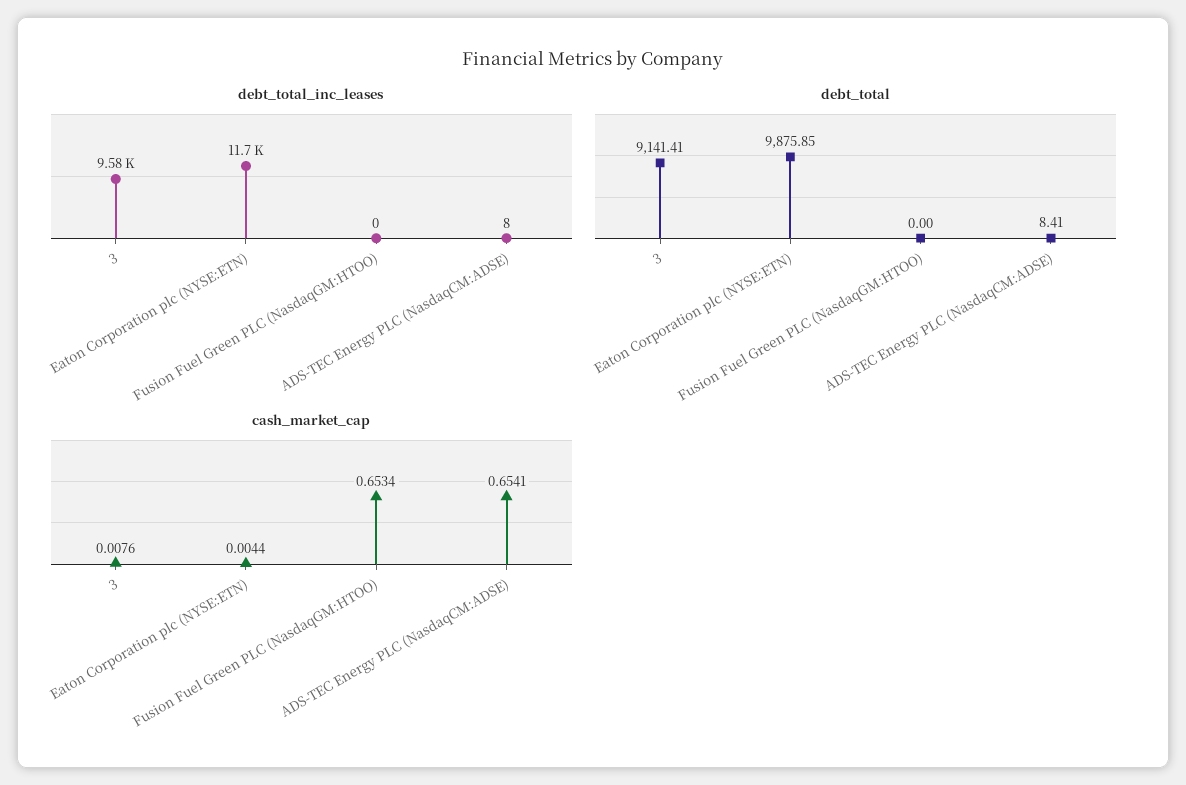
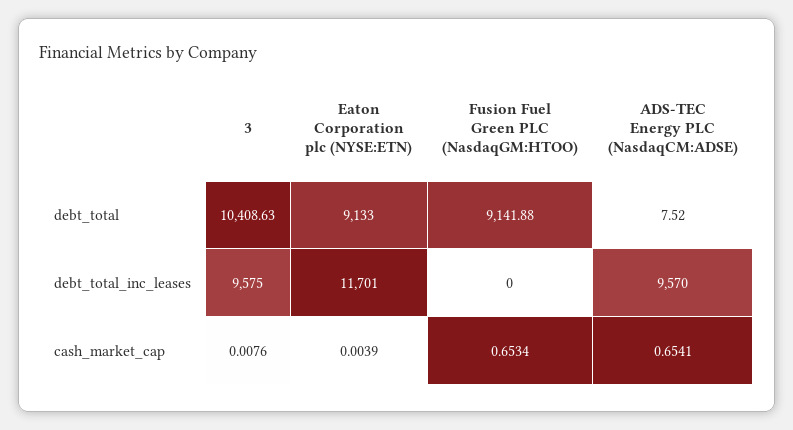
debt_total_inc_leases, ADS-TEC Energy PLC (NasdaqCM:ADSE): 8 -> 9570
debt_total, 3: 9141.41 -> 10408.63
debt_total, Eaton Corporation plc (NYSE:ETN): 9875.85 -> 9133
debt_total, Fusion Fuel Green PLC (NasdaqGM:HTOO): 0 -> 9141.88
debt_total, ADS-TEC Energy PLC (NasdaqCM:ADSE): 8.41 -> 7.52
cash_market_cap, Eaton Corporation plc (NYSE:ETN): 0.0044 -> 0.0039

